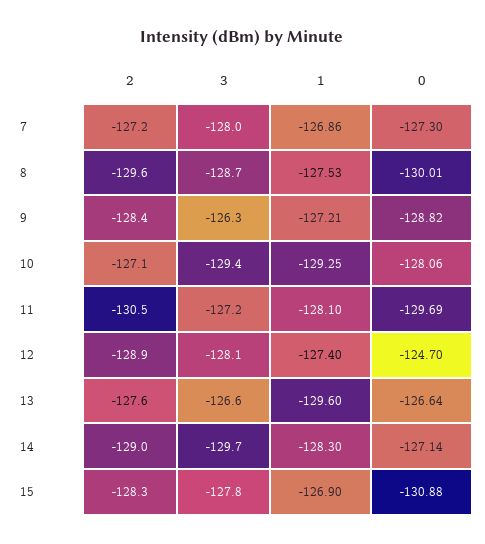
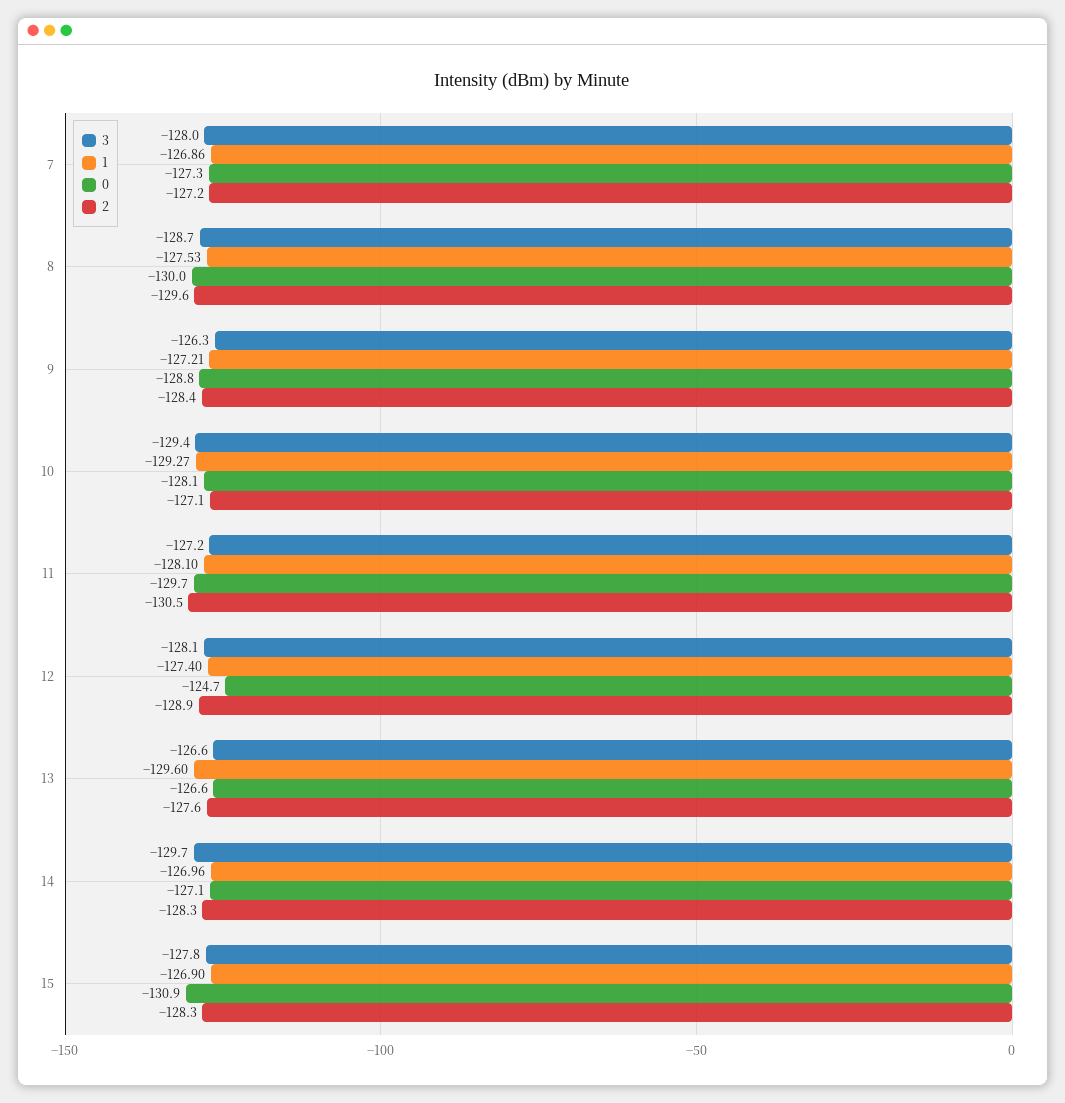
1, 10: -129.25 -> -129.27
2, 14: -129 -> -128.3
1, 14: -128.3 -> -126.96

